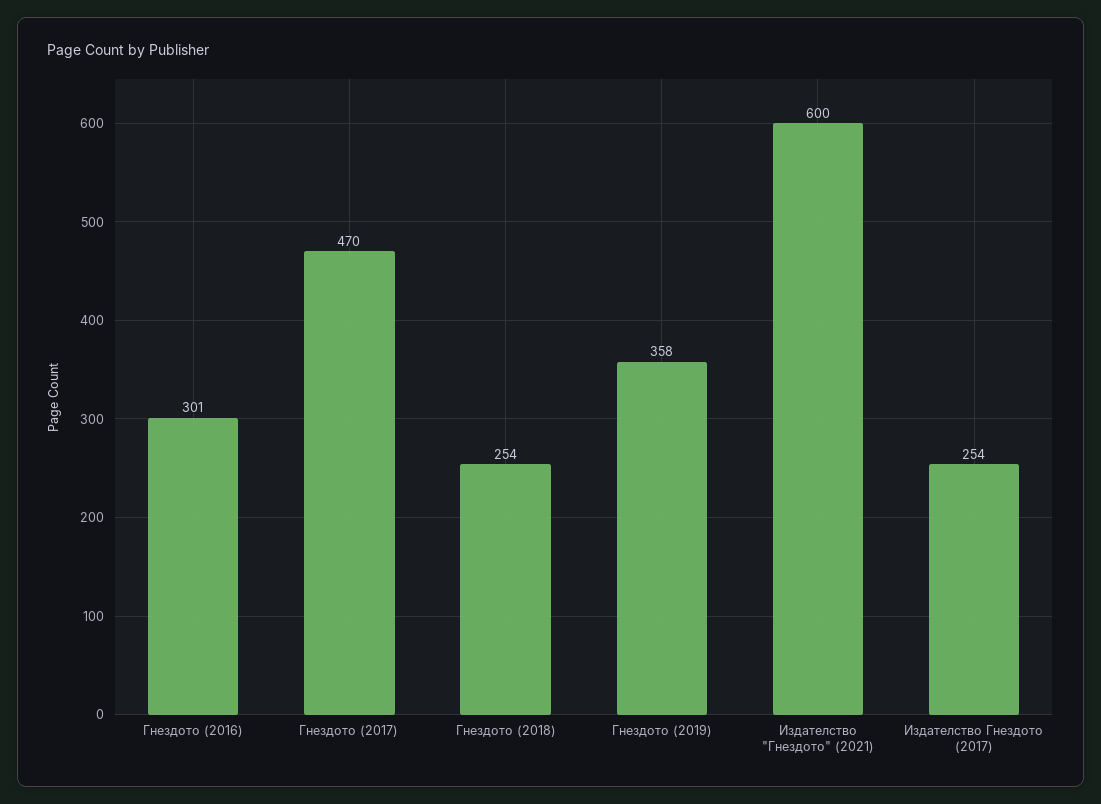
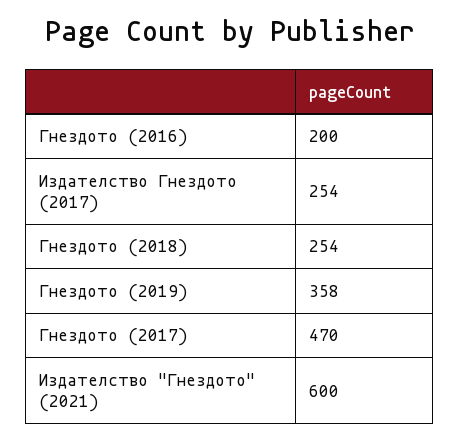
Гнездото (2016): 301 -> 200

